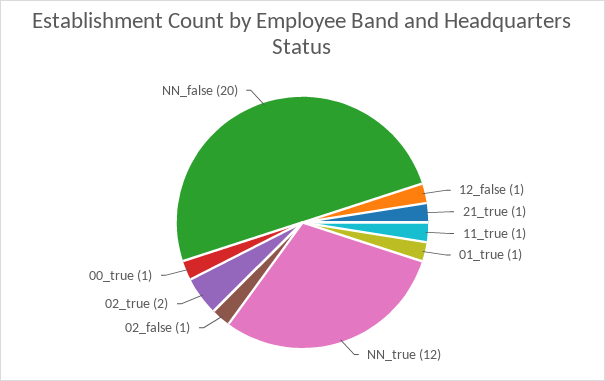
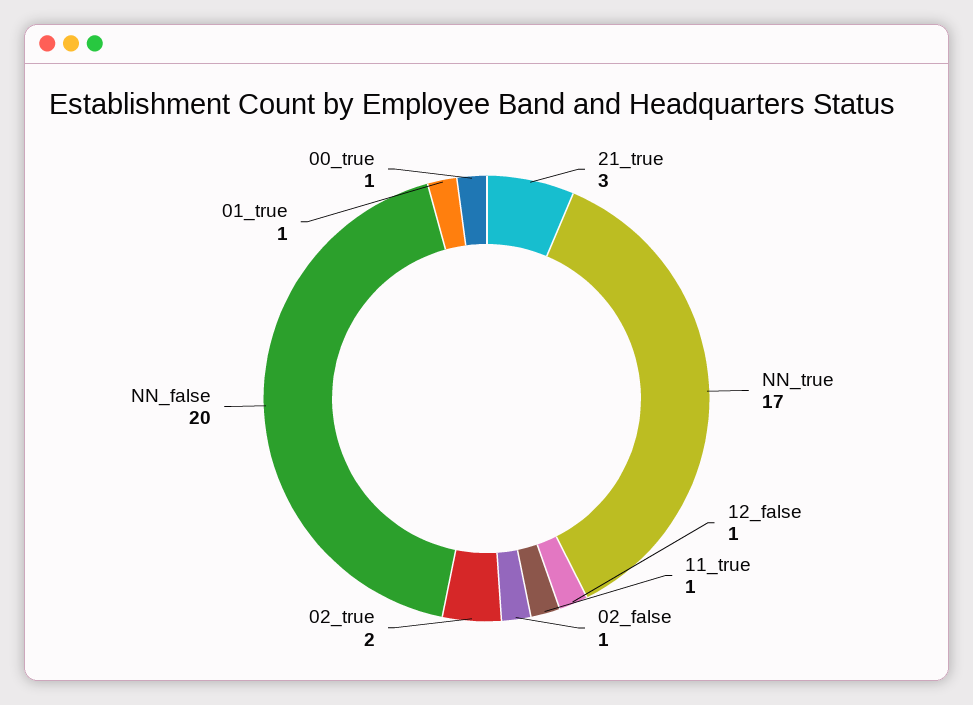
21_true: 1 -> 3
NN_true: 12 -> 17

